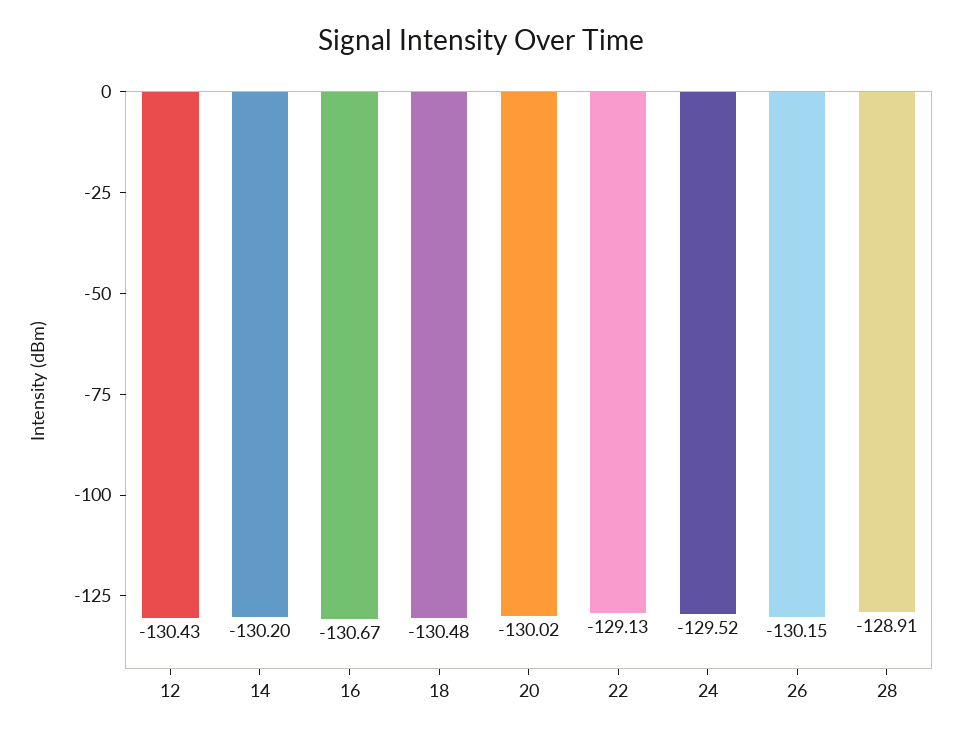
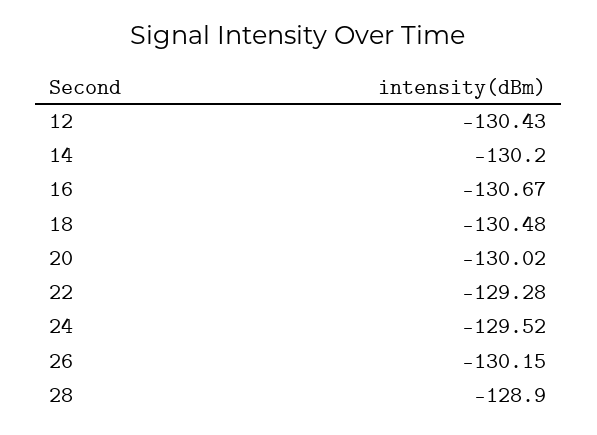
22: -129.13 -> -129.28
28: -128.91 -> -128.9

